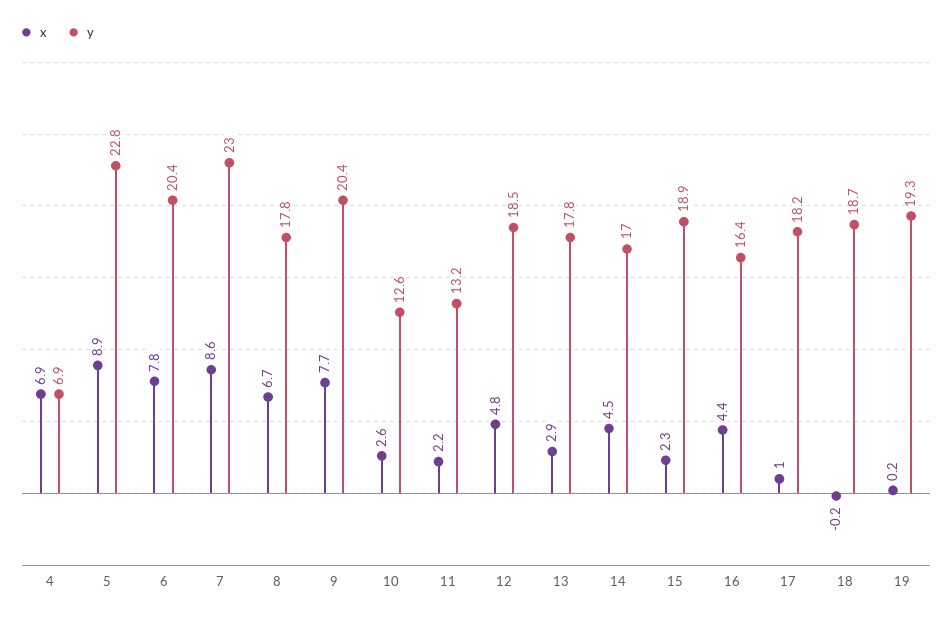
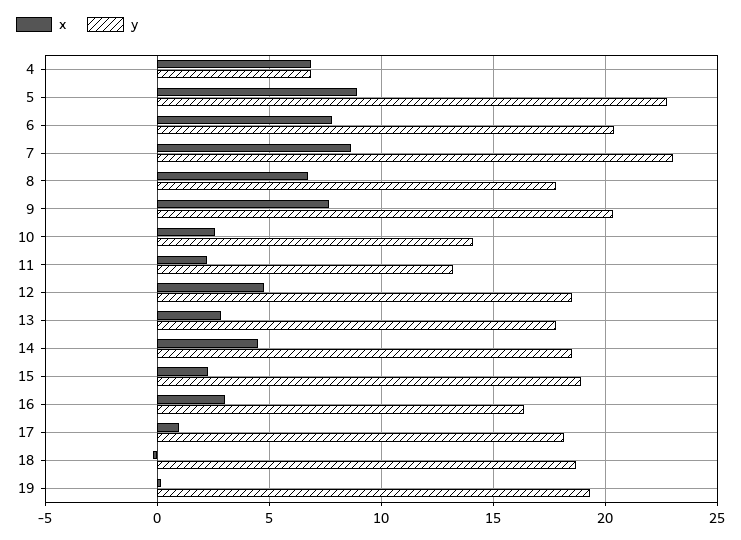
y, 10: 12.6 -> 14
y, 14: 17 -> 18.5
x, 16: 4.4 -> 3

